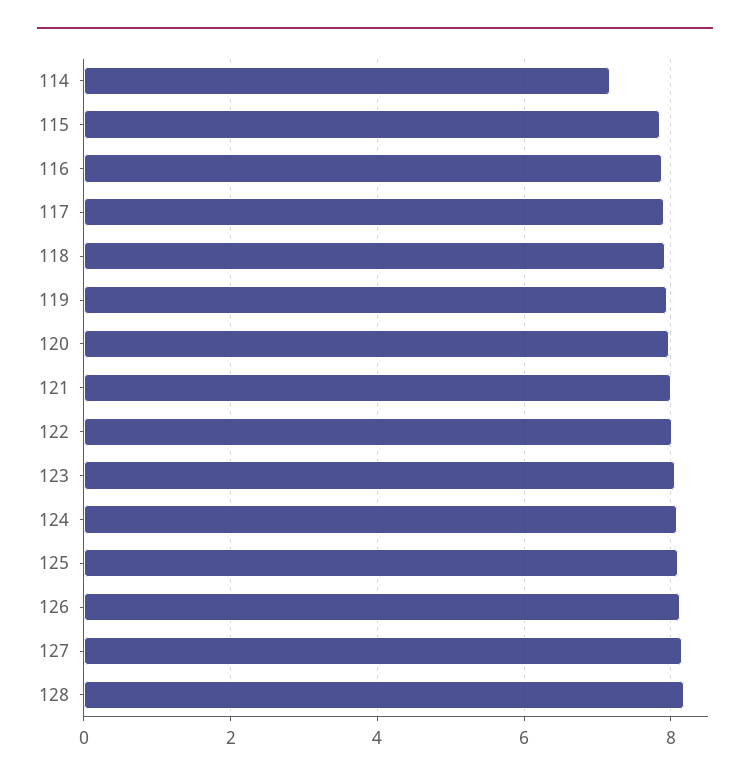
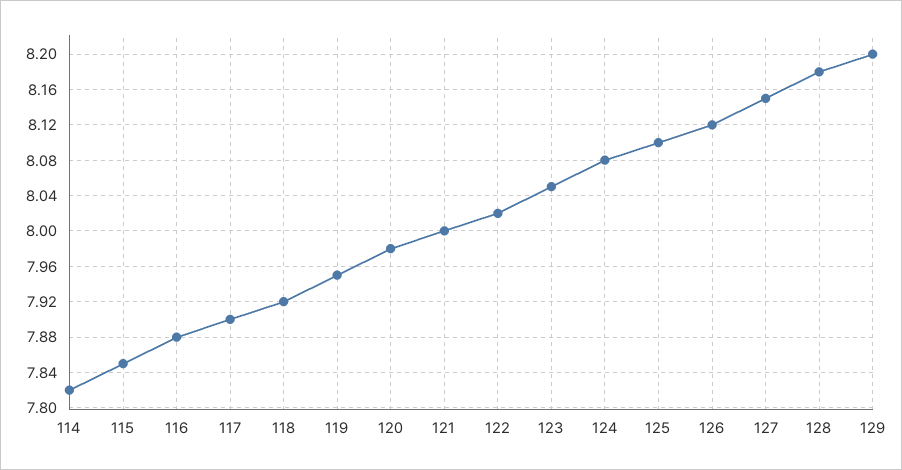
114: 7.2 -> 7.82
129: none -> 8.2

